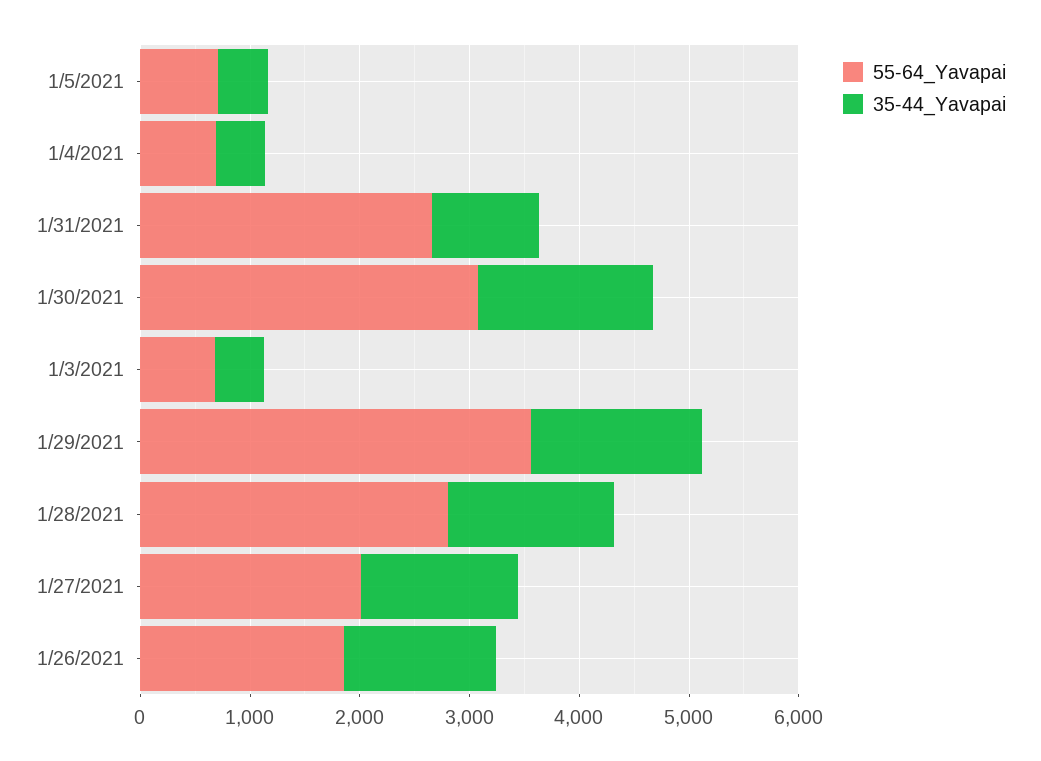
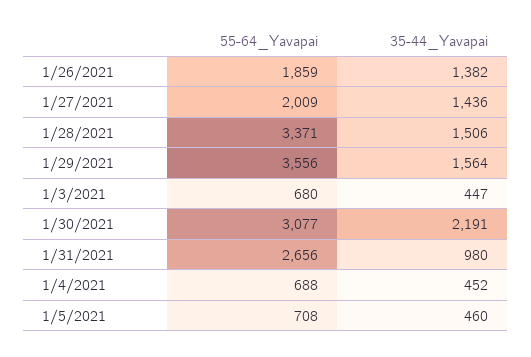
35-44_Yavapai, 1/30/2021: 1600 -> 2191
55-64_Yavapai, 1/28/2021: 2800 -> 3371

